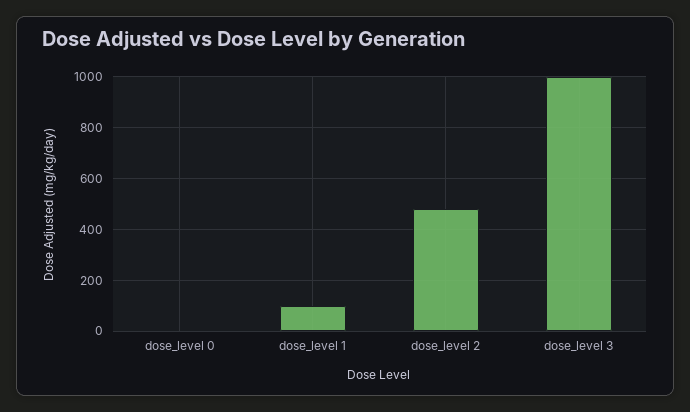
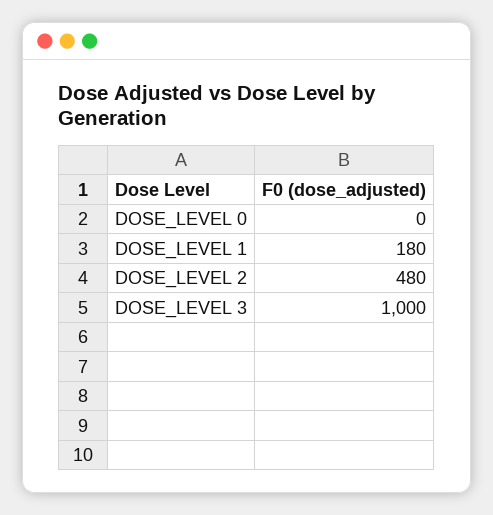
dose_level 1: 100 -> 180

